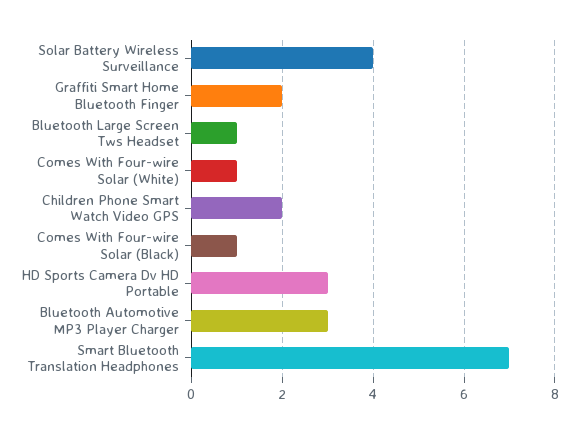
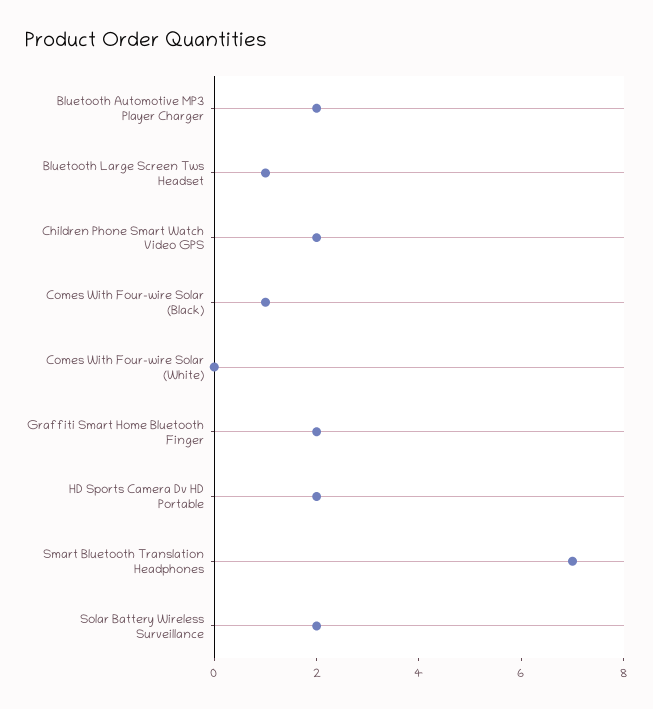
Solar Battery Wireless Surveillance: 4 -> 2
Comes With Four-wire Solar (White): 1 -> 0
HD Sports Camera Dv HD Portable: 3 -> 2
Bluetooth Automotive MP3 Player Charger: 3 -> 2

